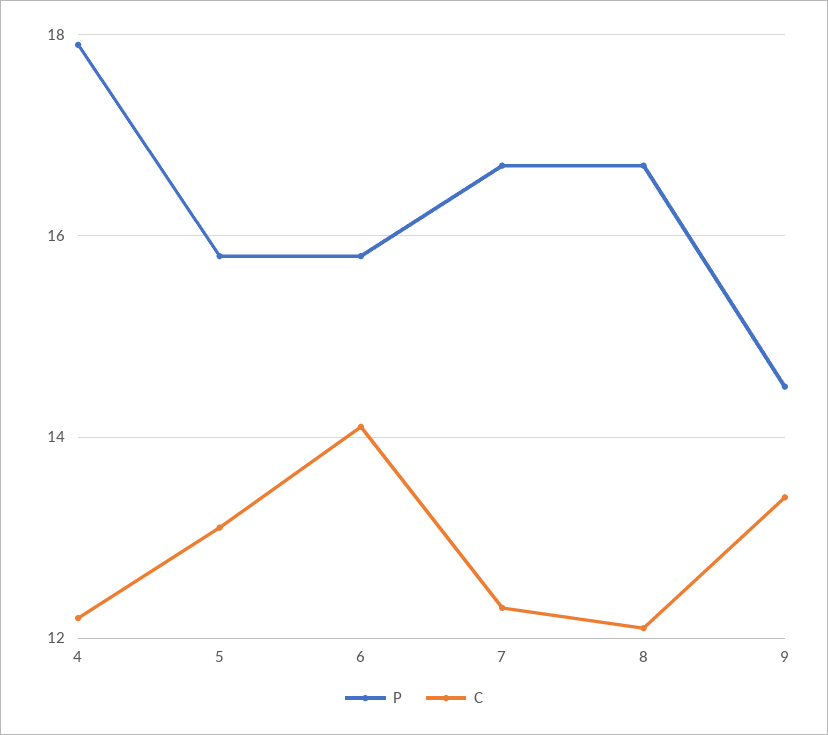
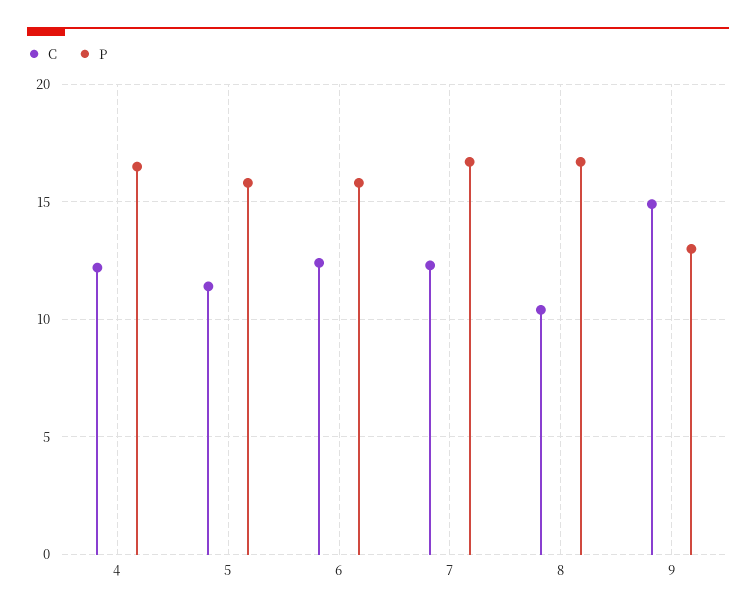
P, 4: 18 -> 16.5
C, 5: 13 -> 11.5
C, 6: 14 -> 12.5
C, 8: 12 -> 10.5
P, 9: 14.5 -> 13
C, 9: 13.5 -> 15

